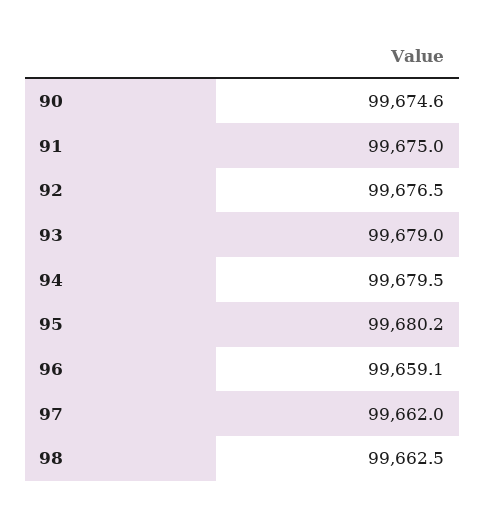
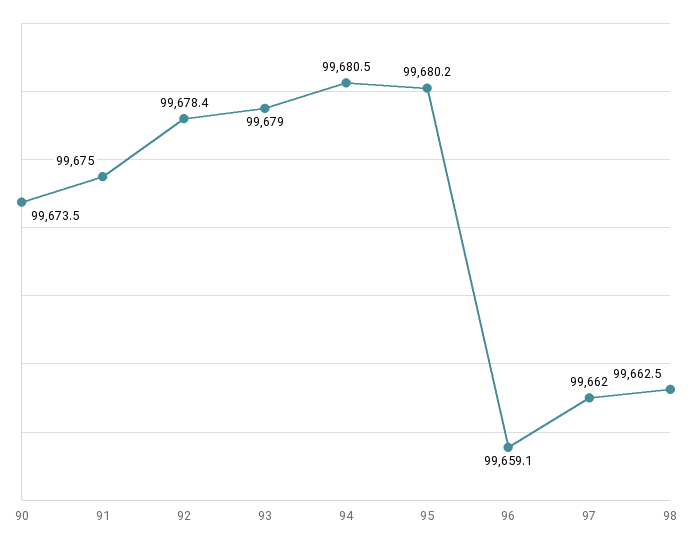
90: 99674.6 -> 99673.5
92: 99676.5 -> 99678.4
94: 99679.5 -> 99680.5

